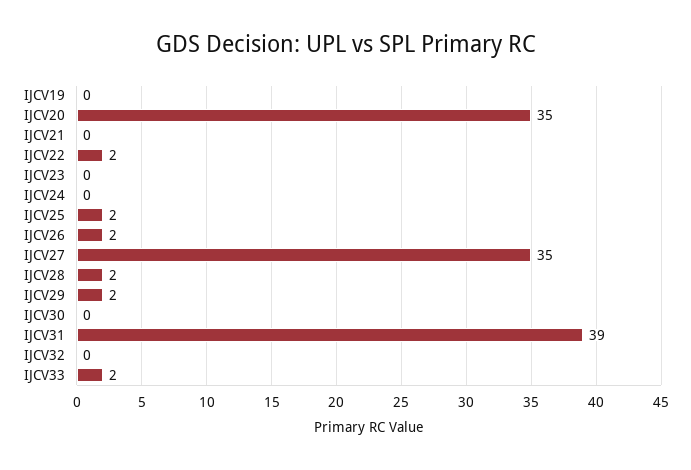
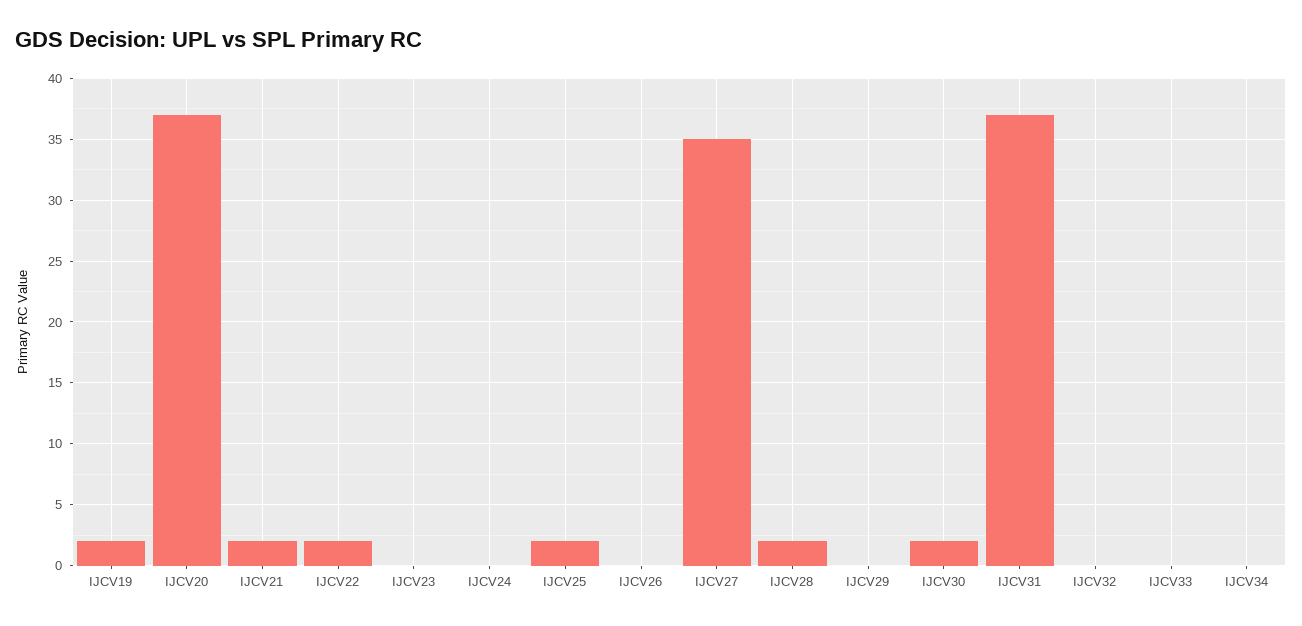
IJCV19: 0 -> 2
IJCV20: 35 -> 37
IJCV21: 0 -> 2
IJCV26: 2 -> 0
IJCV29: 2 -> 0
IJCV30: 0 -> 2
IJCV31: 39 -> 37
IJCV33: 2 -> 0
IJCV34: none -> 0

